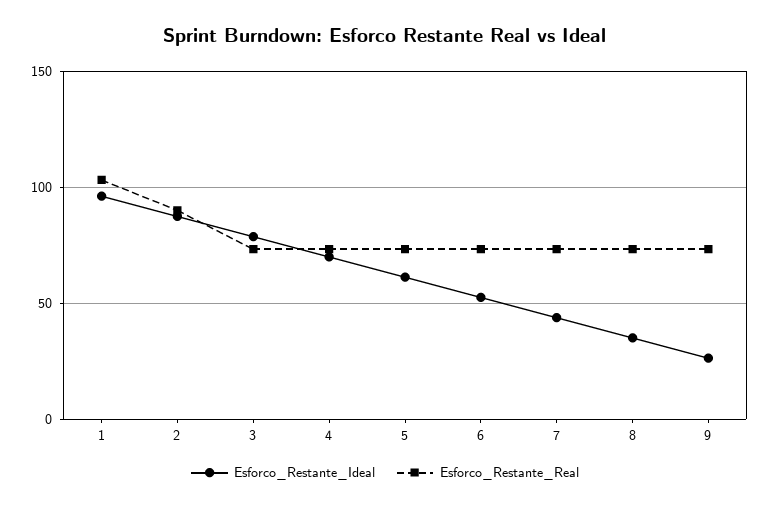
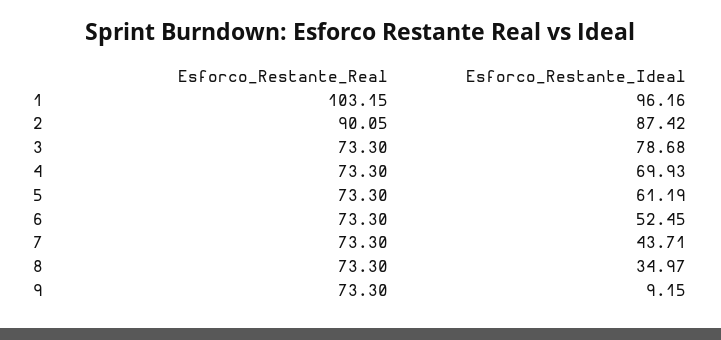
Esforco_Restante_Ideal, 9: 25 -> 9.15

